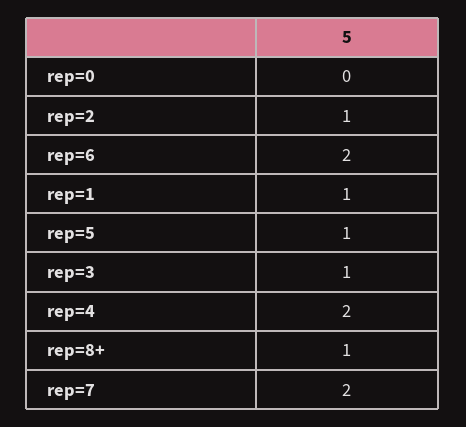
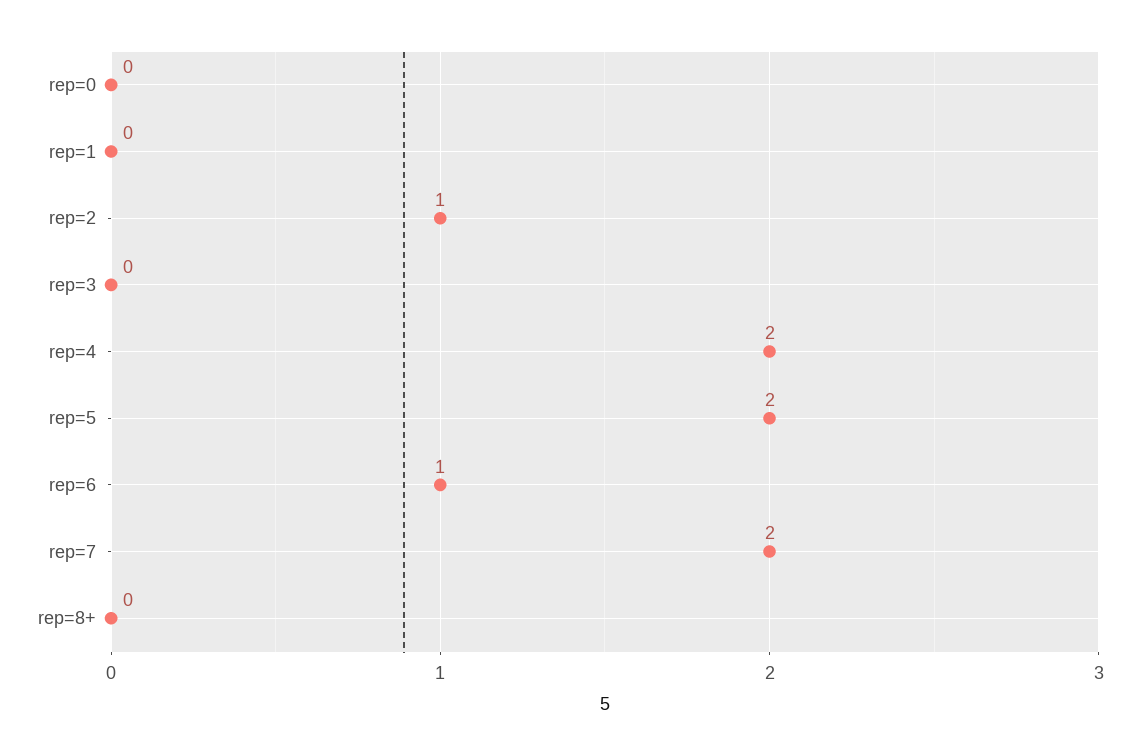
rep=6: 2 -> 1
rep=1: 1 -> 0
rep=5: 1 -> 2
rep=3: 1 -> 0
rep=8+: 1 -> 0

